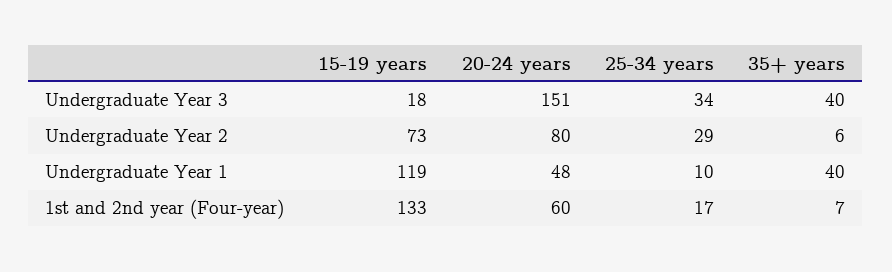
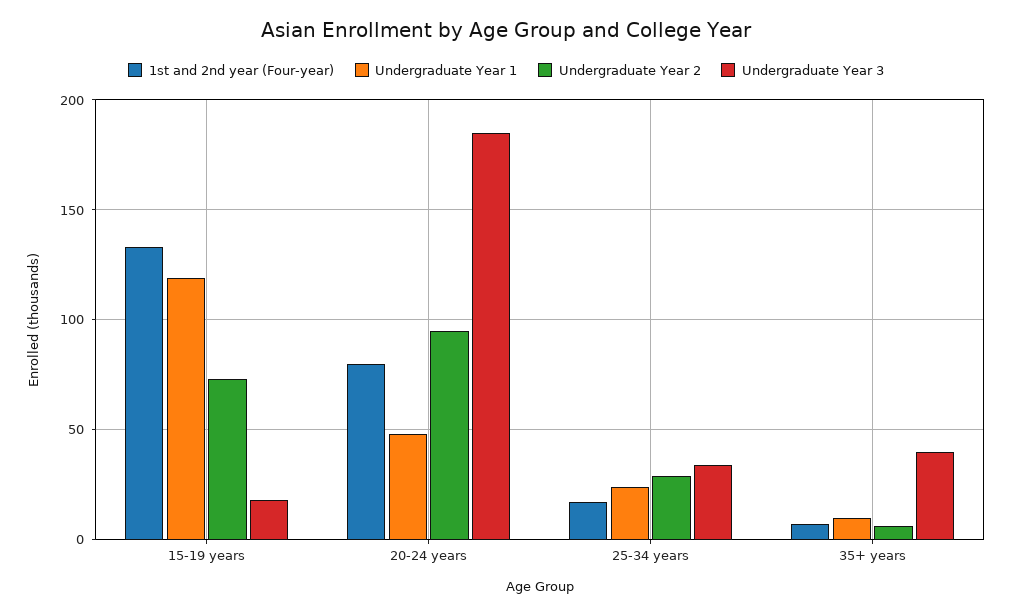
Undergraduate Year 3, 20-24 years: 151 -> 185
Undergraduate Year 2, 20-24 years: 80 -> 95
Undergraduate Year 1, 25-34 years: 10 -> 25
Undergraduate Year 1, 35+ years: 40 -> 10
1st and 2nd year (Four-year), 20-24 years: 60 -> 80

